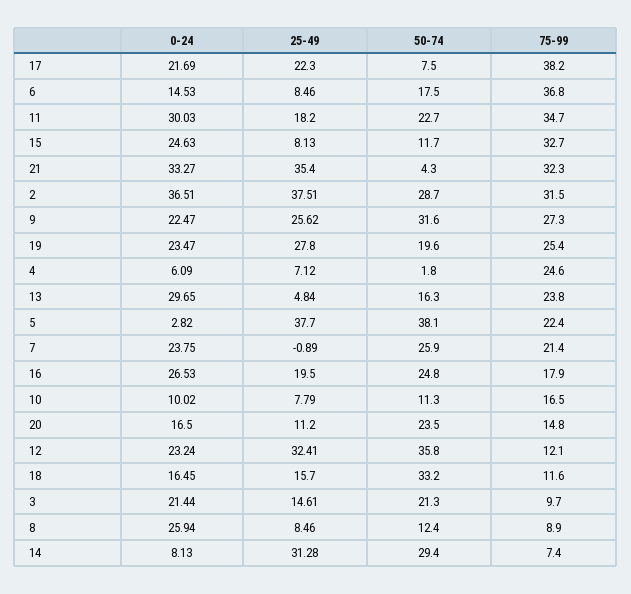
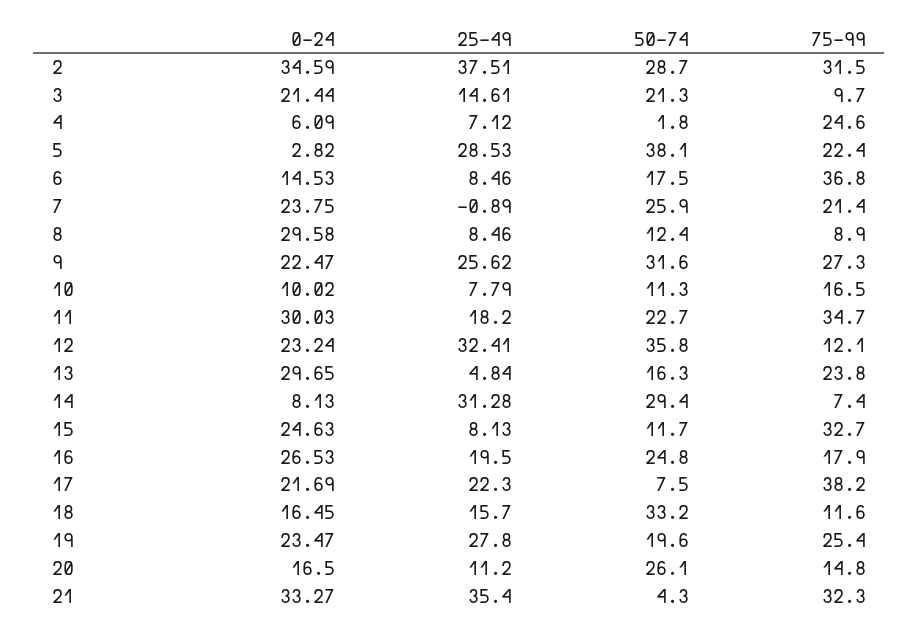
0-24, 2: 36.51 -> 34.59
25-49, 5: 37.7 -> 28.53
50-74, 20: 23.5 -> 26.1
0-24, 8: 25.94 -> 29.58

